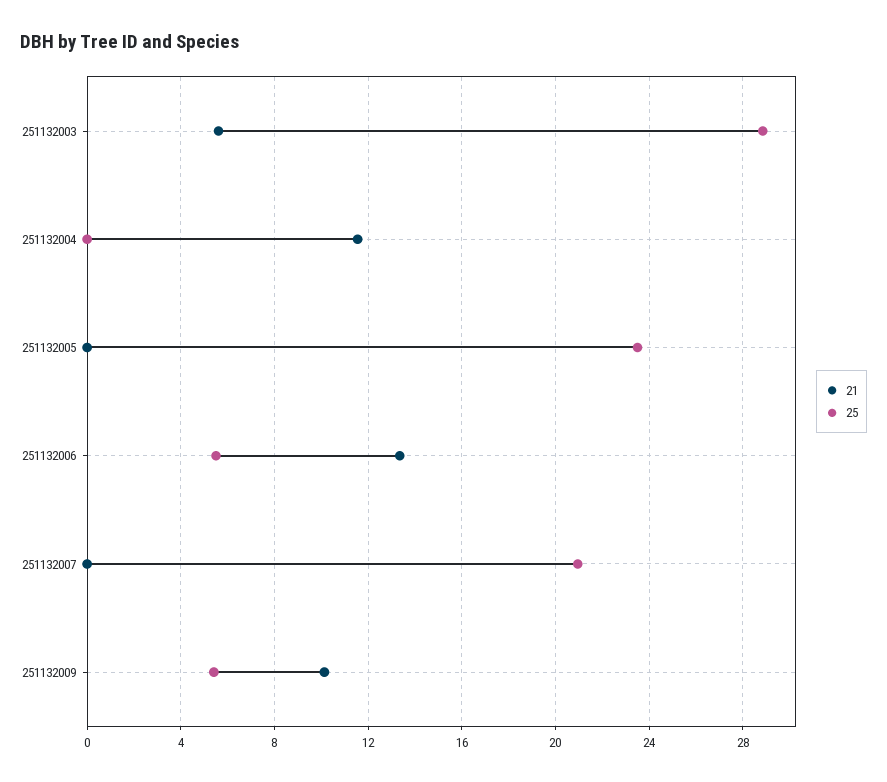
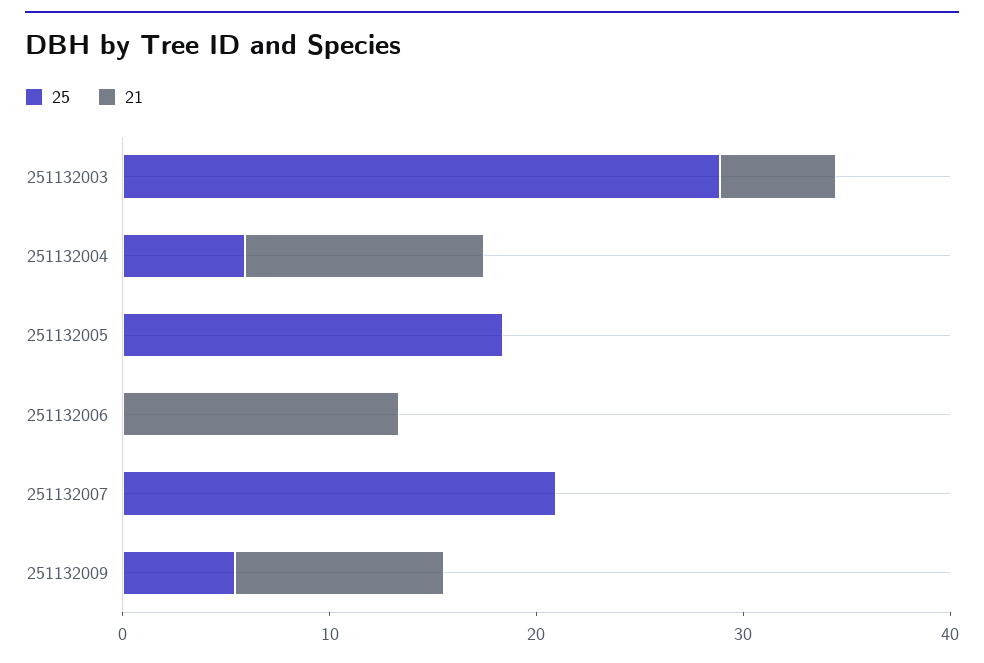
25, 251132004: 0 -> 6
25, 251132005: 23.5 -> 18
25, 251132006: 5.5 -> 0

